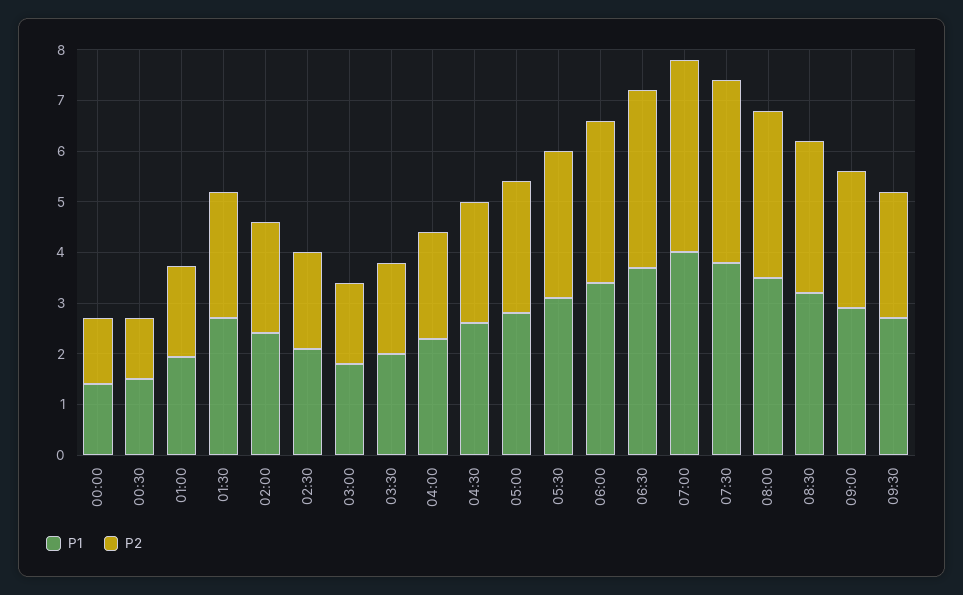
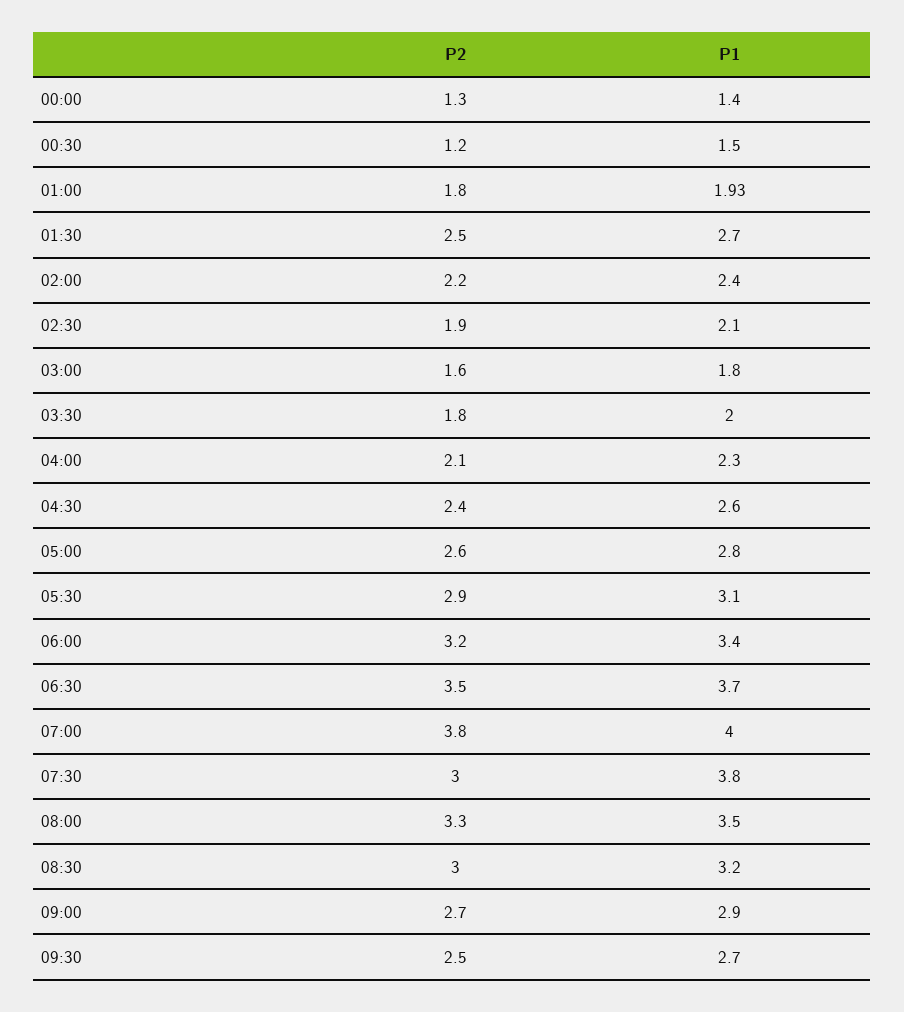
P2, 07:30: 3.6 -> 3

